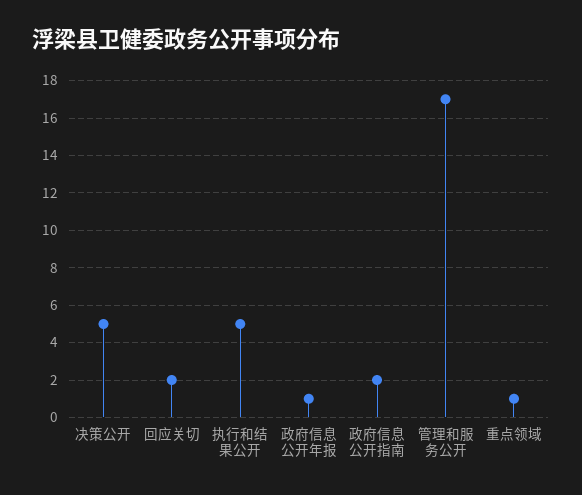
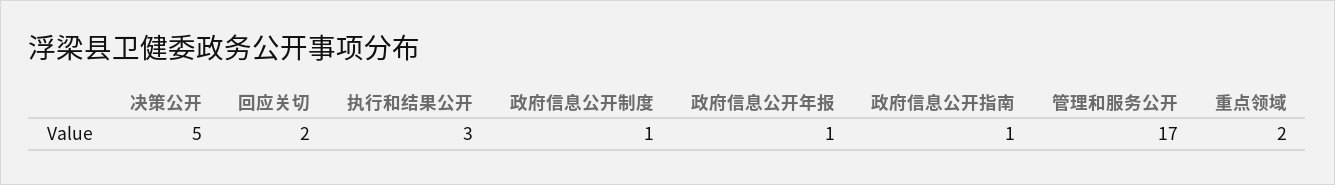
执行和结果公开: 5 -> 3
政府信息公开指南: 2 -> 1
重点领域: 1 -> 2
政府信息公开制度: none -> 1

